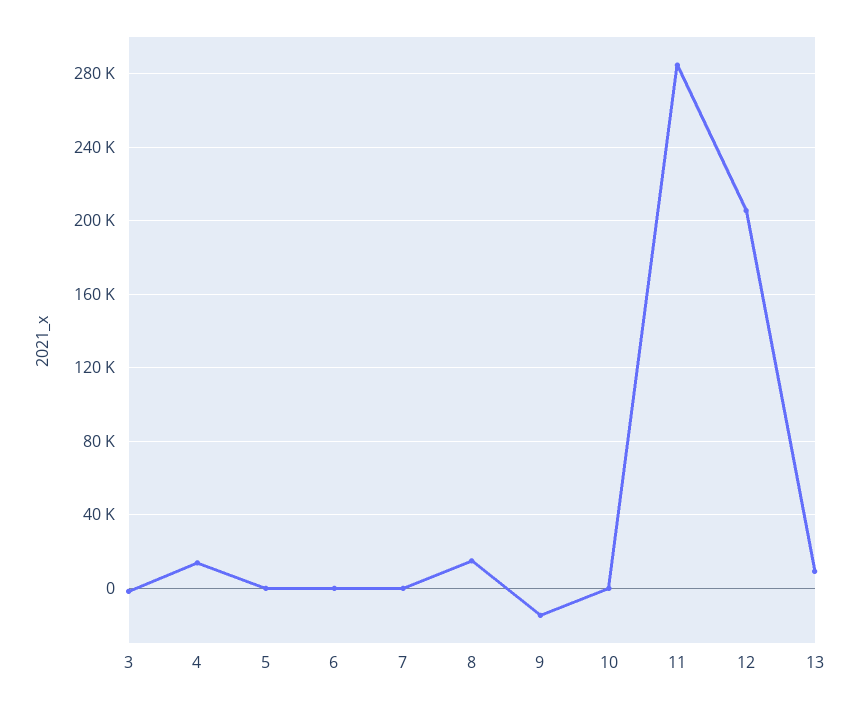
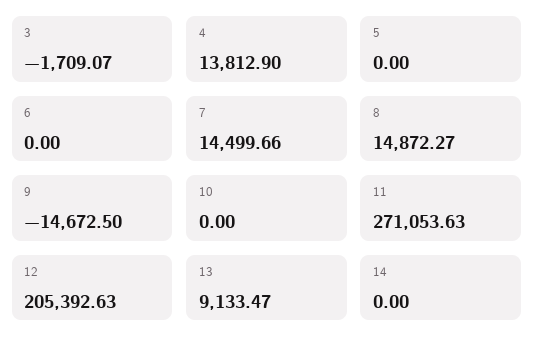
7: 0 -> 14499.66
11: 285000 -> 271053.63
14: none -> 0

